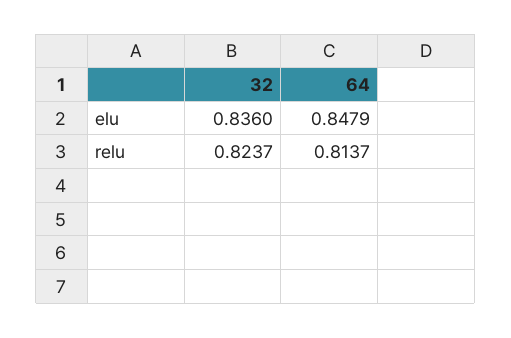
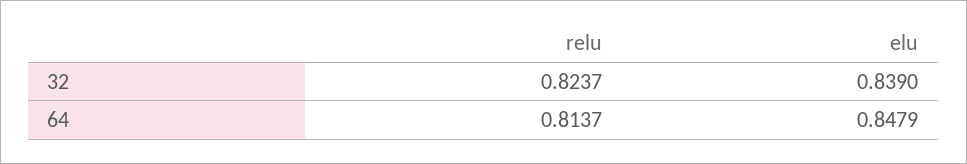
32, elu: 0.836 -> 0.839

